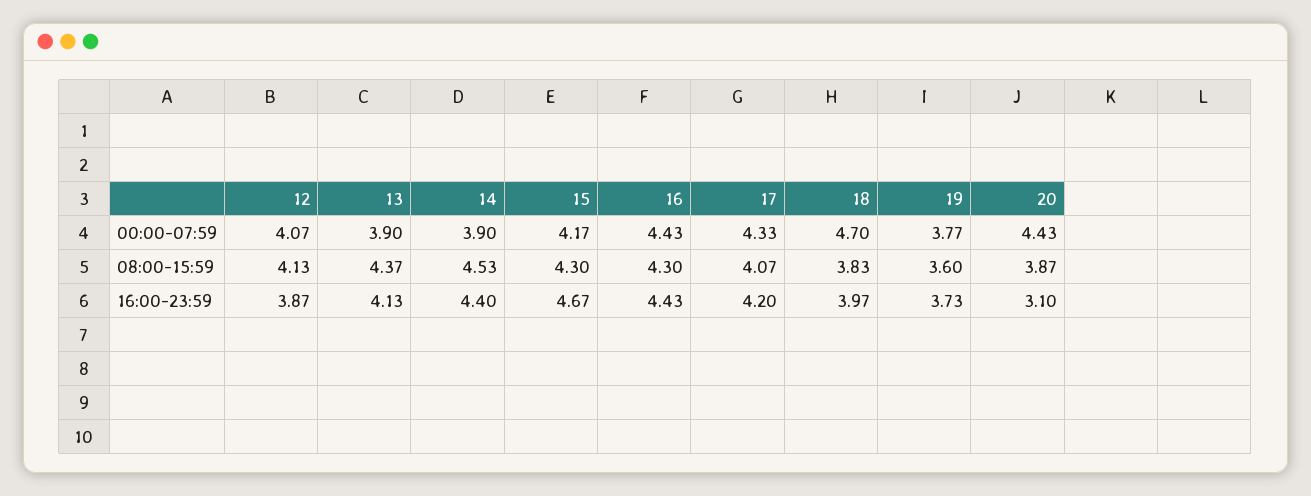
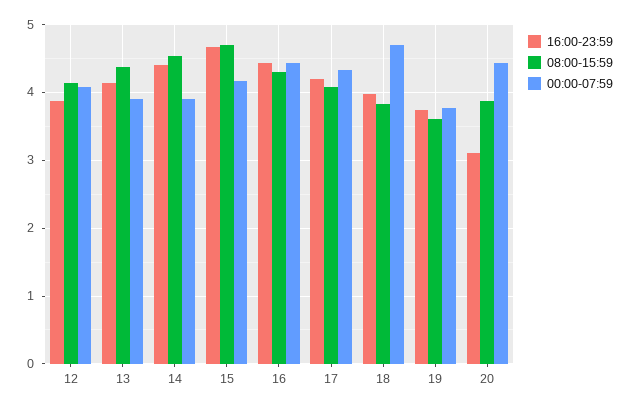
08:00-15:59, 15: 4.3 -> 4.7

